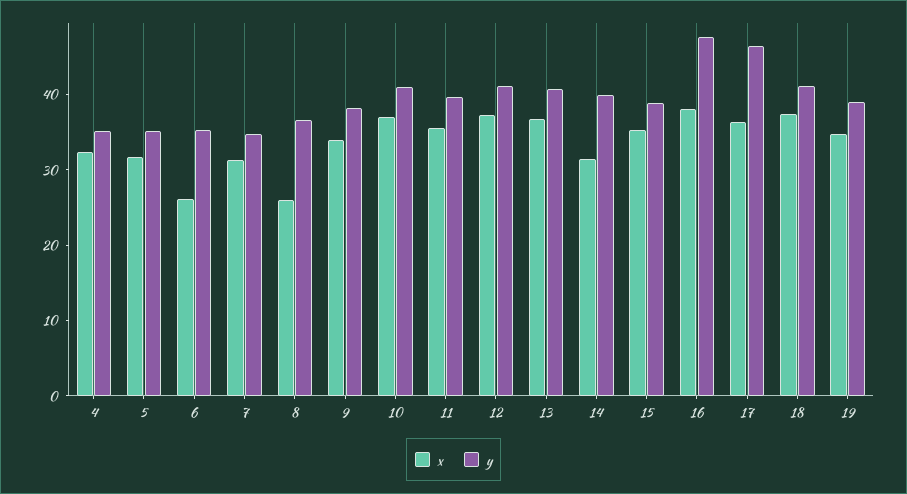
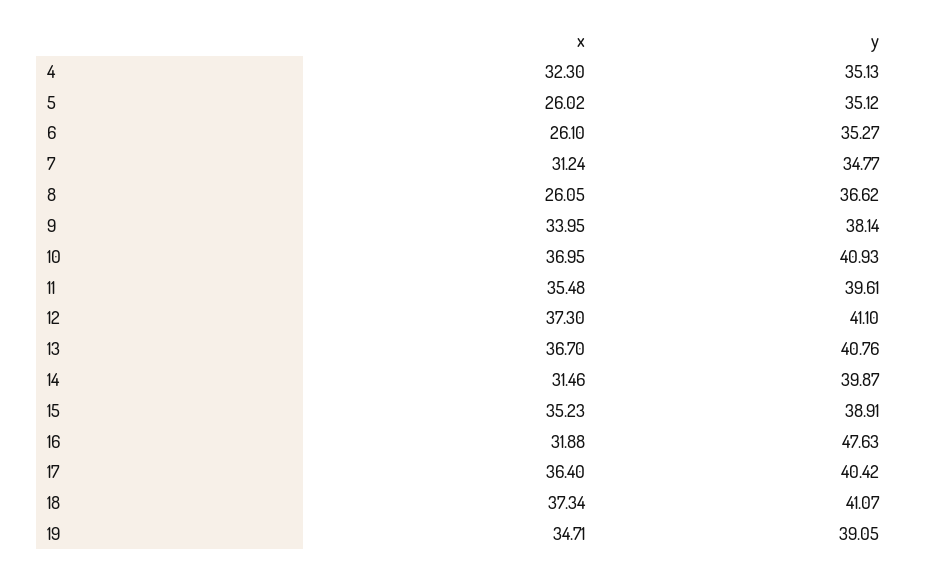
x, 5: 32 -> 26.02
x, 16: 38 -> 31.88
y, 17: 46 -> 40.42

